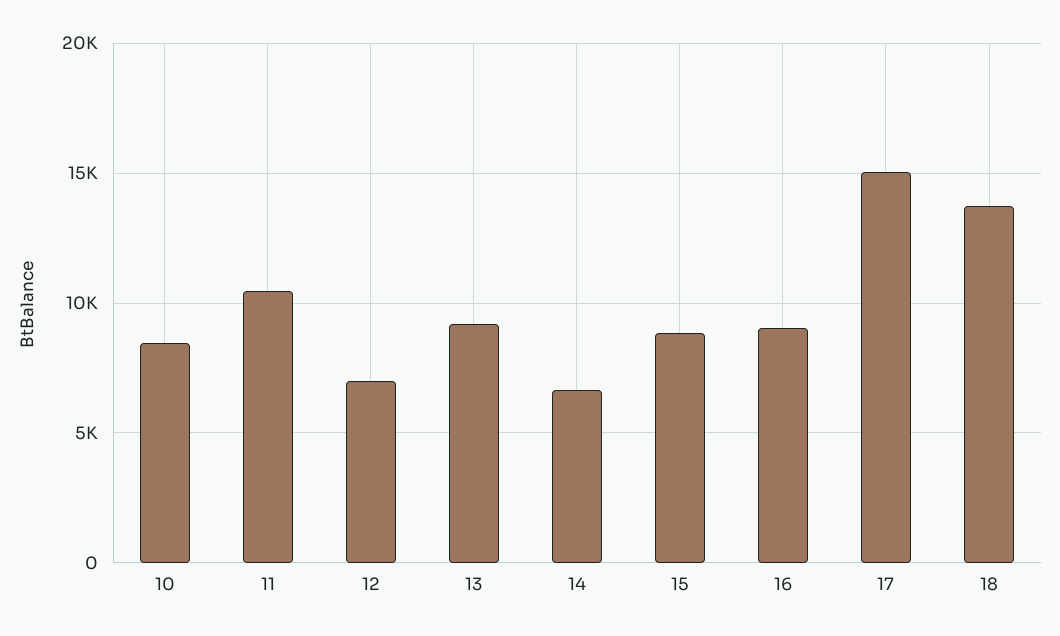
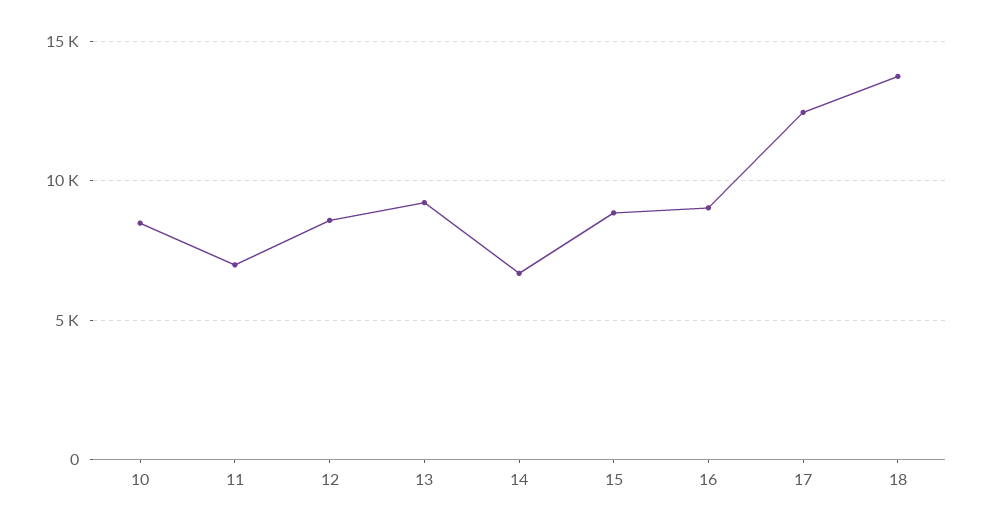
11: 10500 -> 7000
12: 7000 -> 8500
17: 15000 -> 12500

